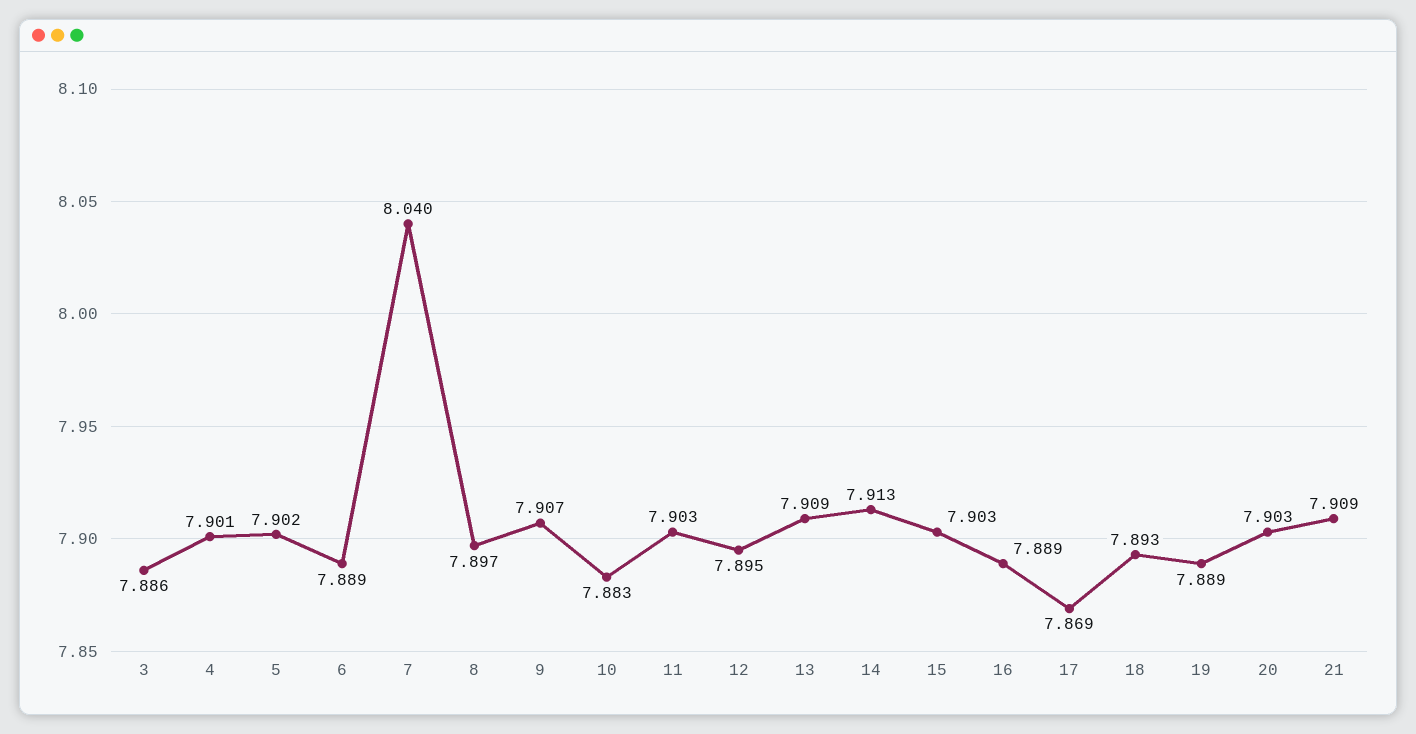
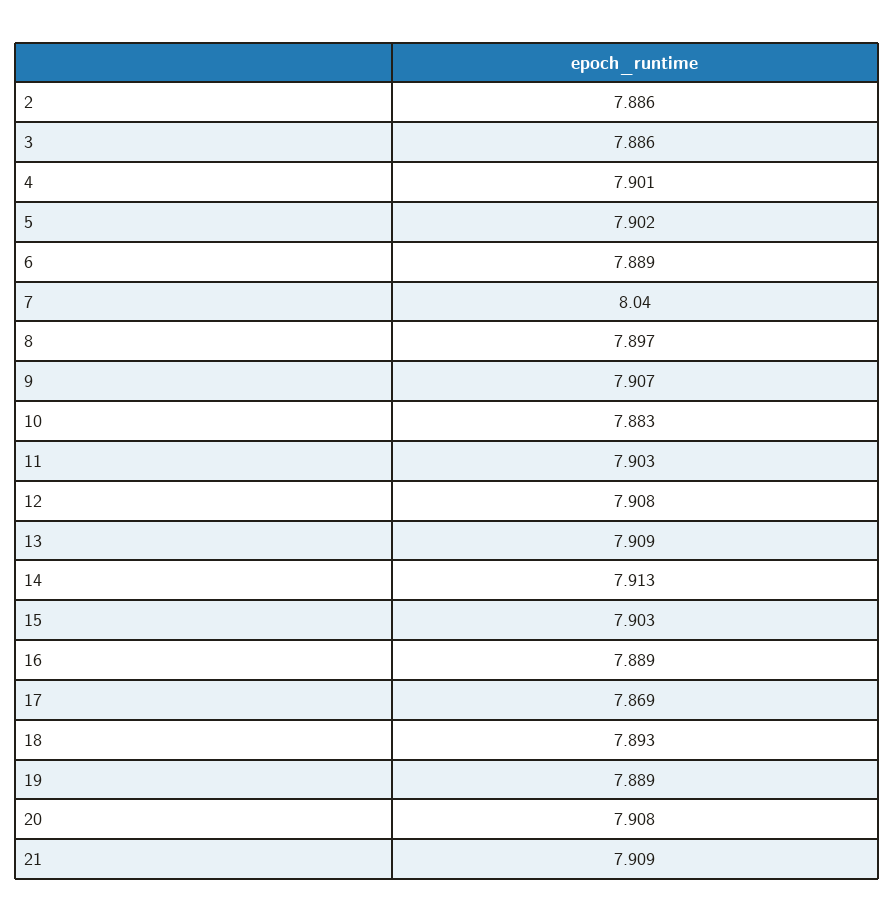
12: 7.895 -> 7.908
20: 7.903 -> 7.908
2: none -> 7.886

